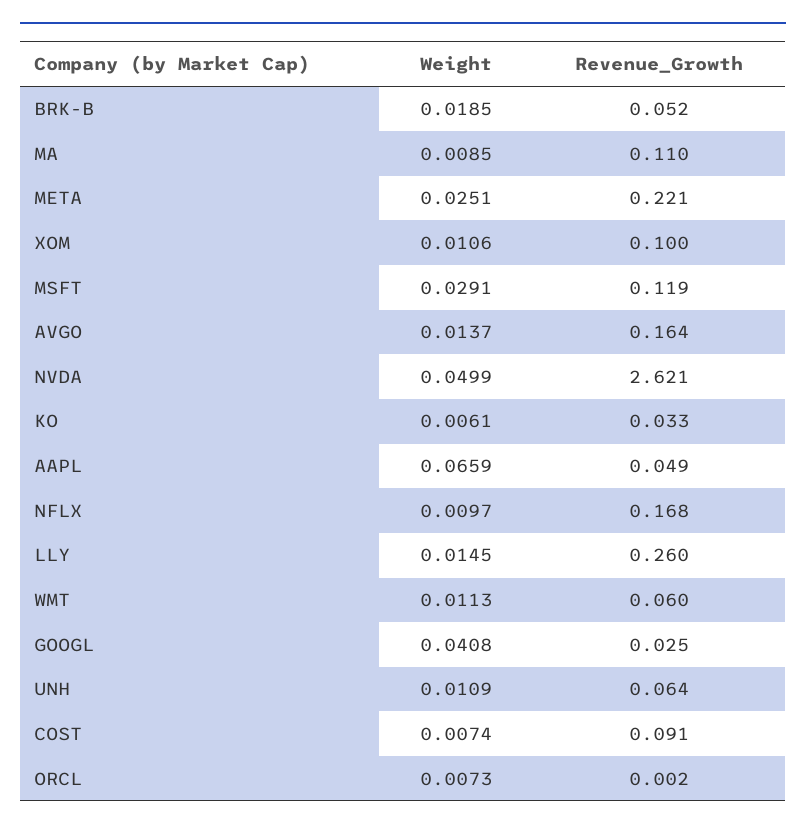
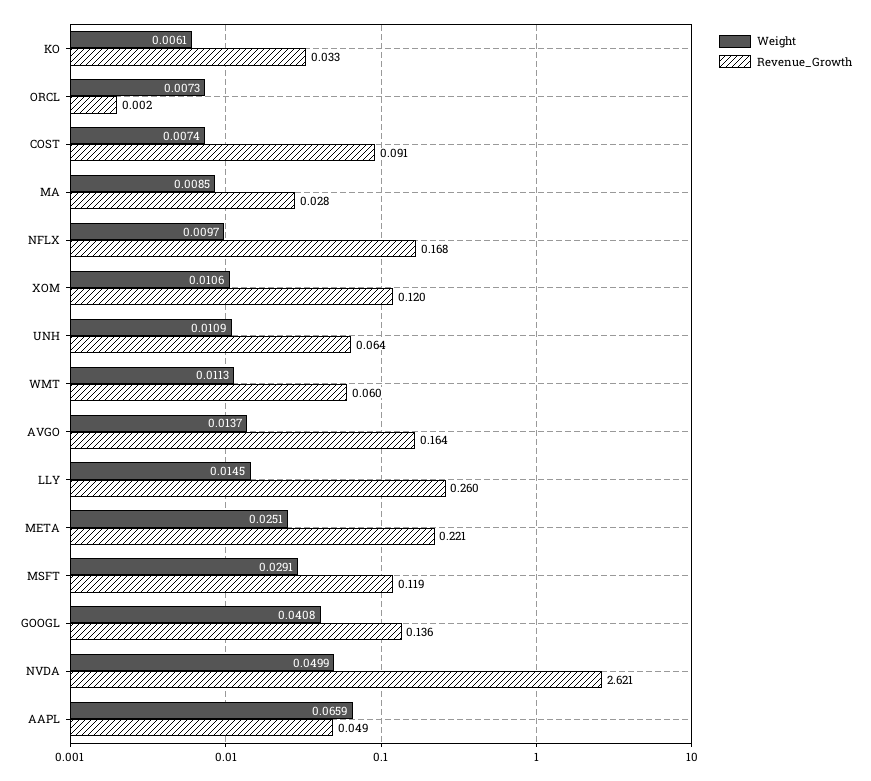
Weight, BRK-B: 0.0185 -> none
Revenue_Growth, BRK-B: 0.052 -> none
Revenue_Growth, MA: 0.11 -> 0.028
Revenue_Growth, XOM: 0.1 -> 0.12
Revenue_Growth, GOOGL: 0.025 -> 0.136

